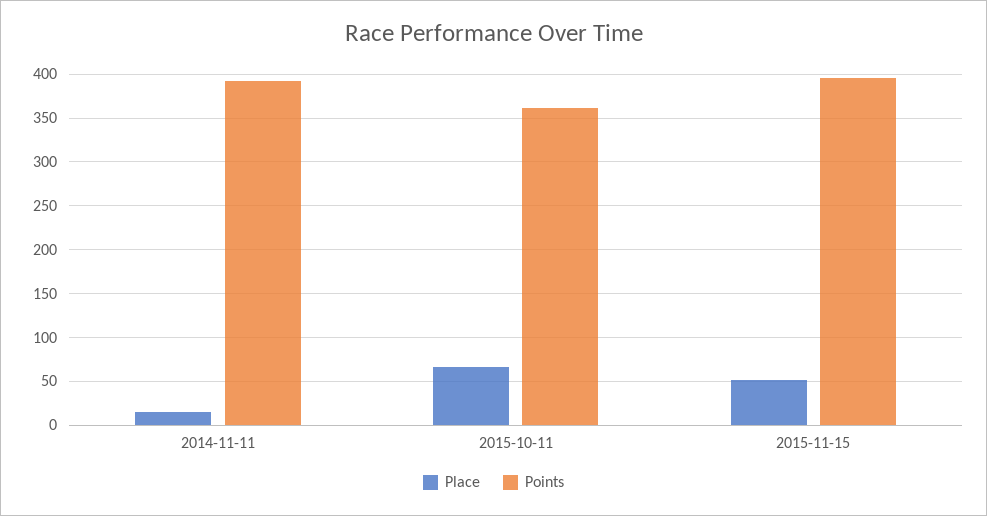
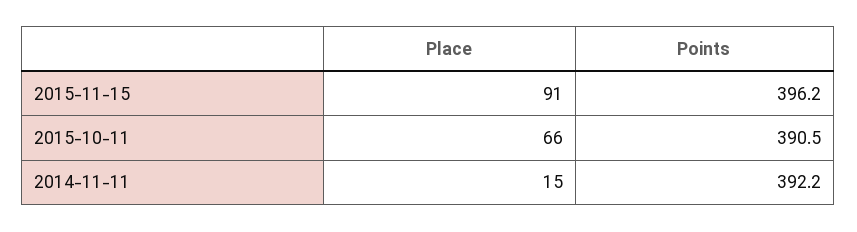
Points, 2015-10-11: 360 -> 390.5
Place, 2015-11-15: 50 -> 91

